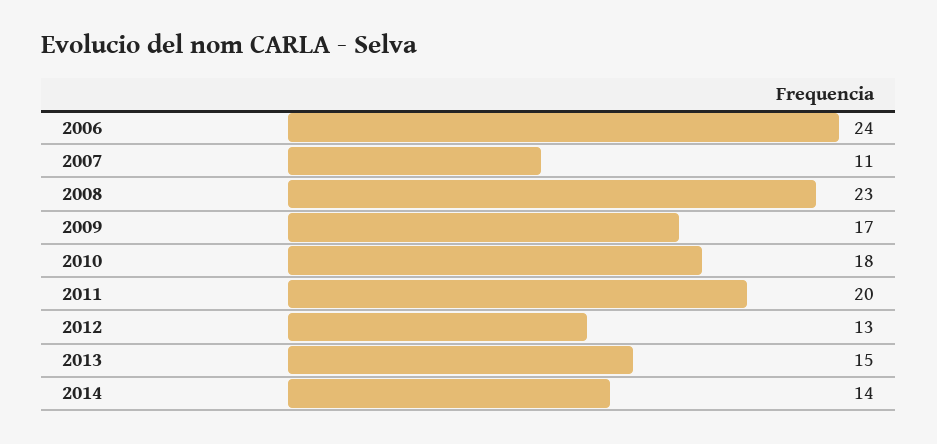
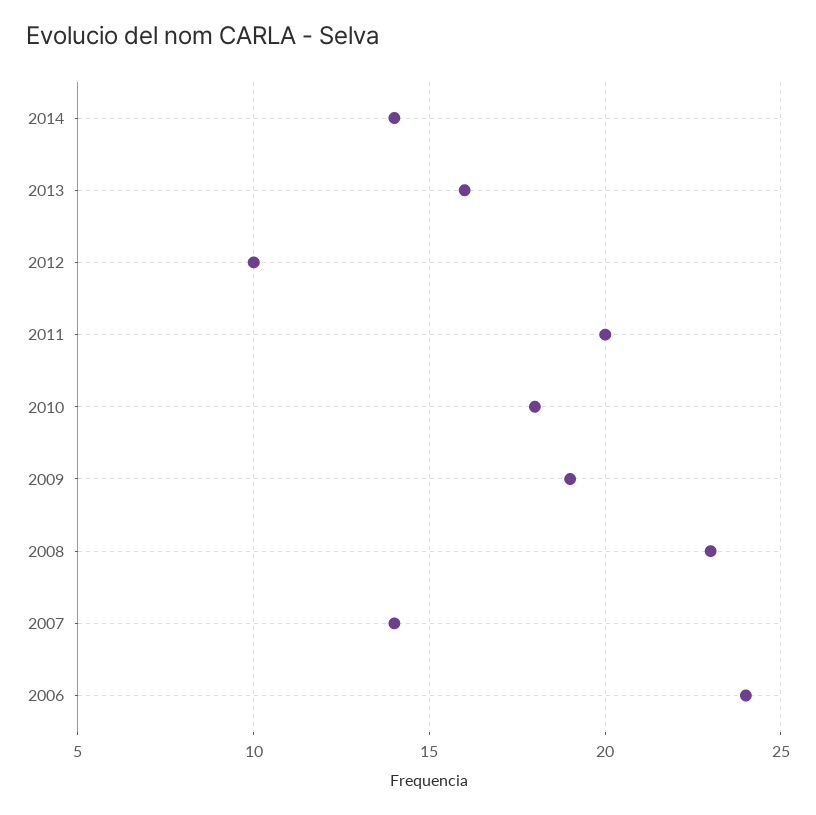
2007: 11 -> 14
2009: 17 -> 19
2012: 13 -> 10
2013: 15 -> 16

